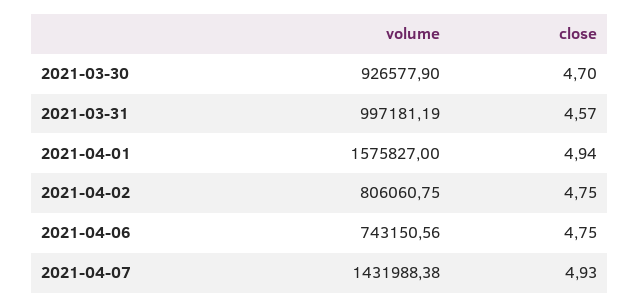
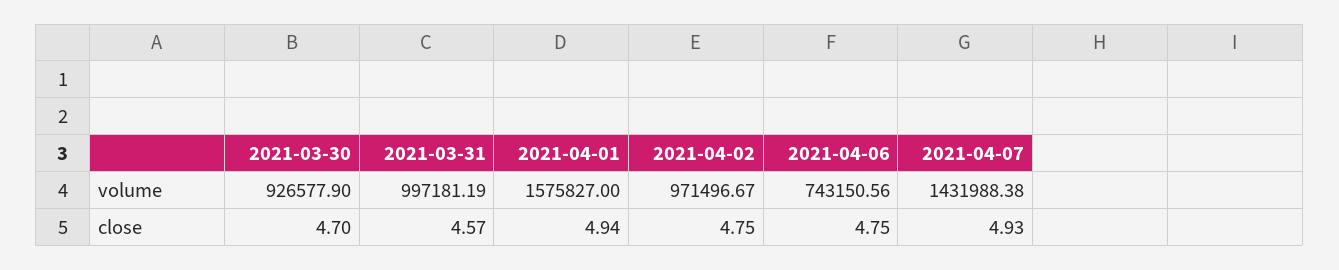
volume, 2021-04-02: 806060.75 -> 971496.67

